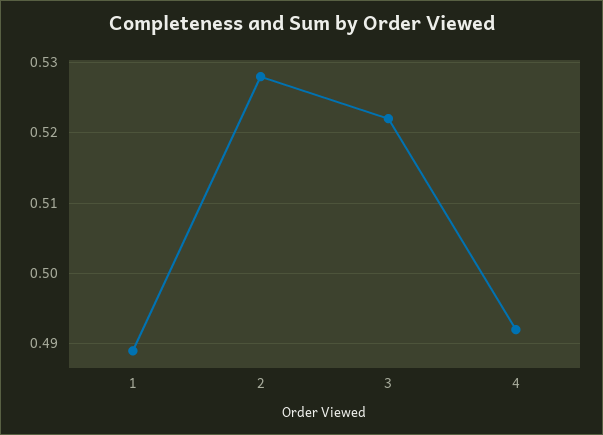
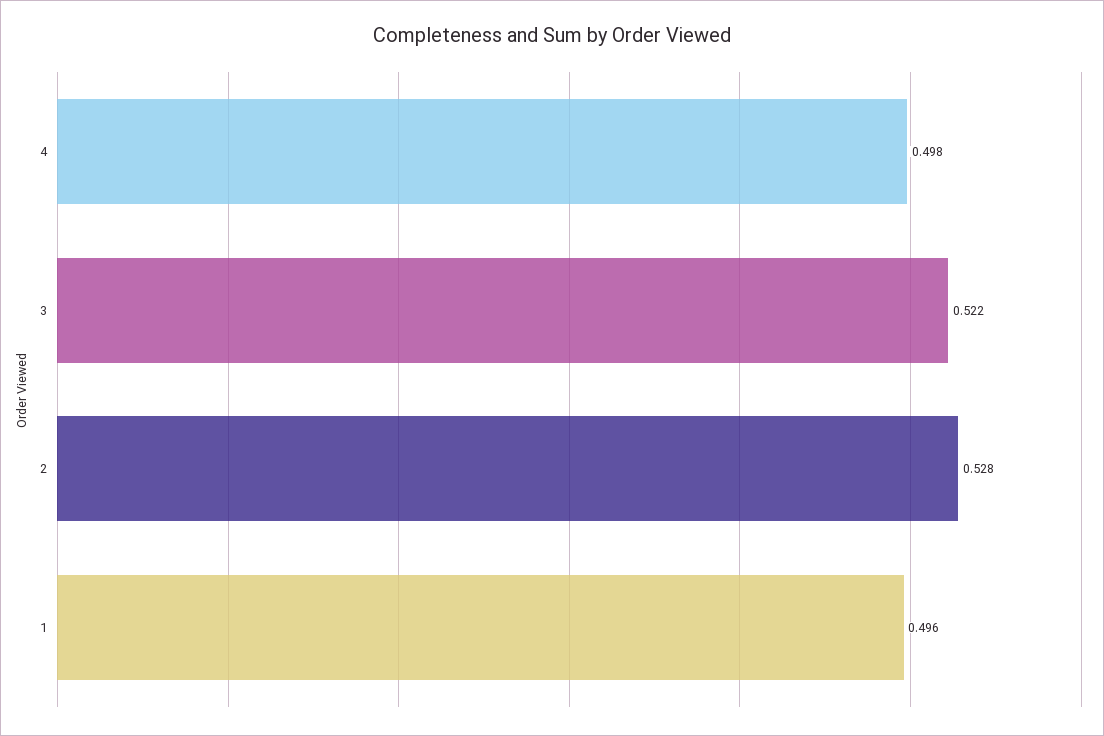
1: 0.489 -> 0.496
4: 0.492 -> 0.498

